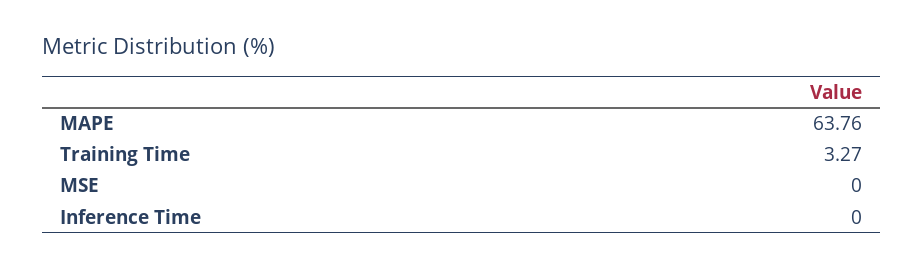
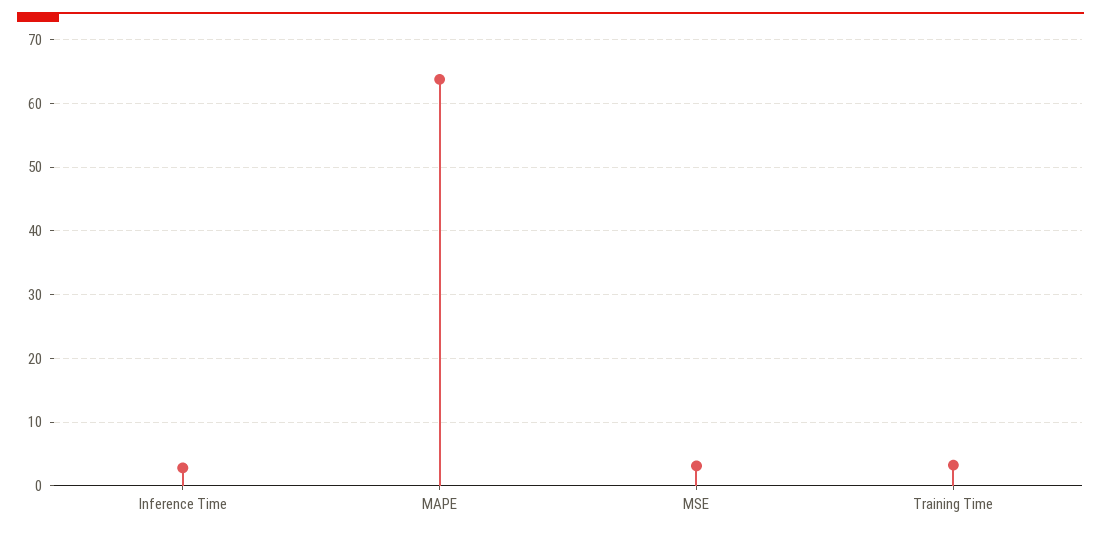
MSE: 0 -> 3
Inference Time: 0 -> 3

